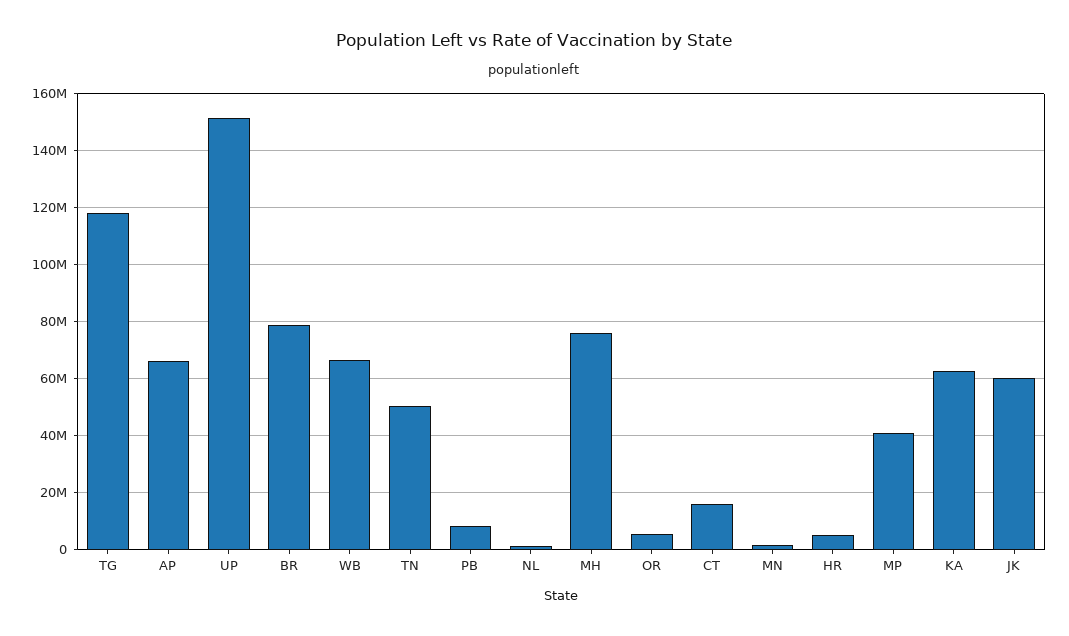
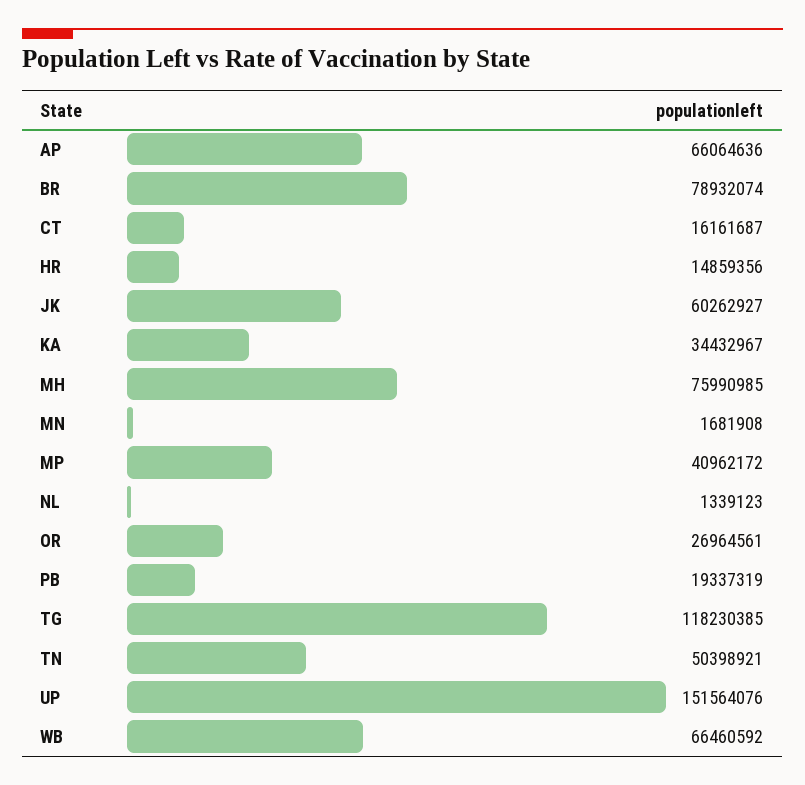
PB: 7500000 -> 19337319
OR: 5000000 -> 26964561
HR: 5000000 -> 14859356
KA: 62500000 -> 34432967

